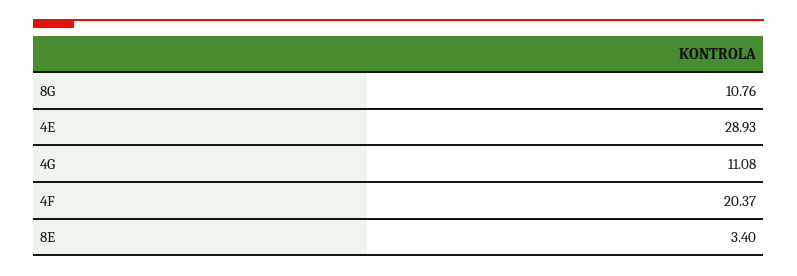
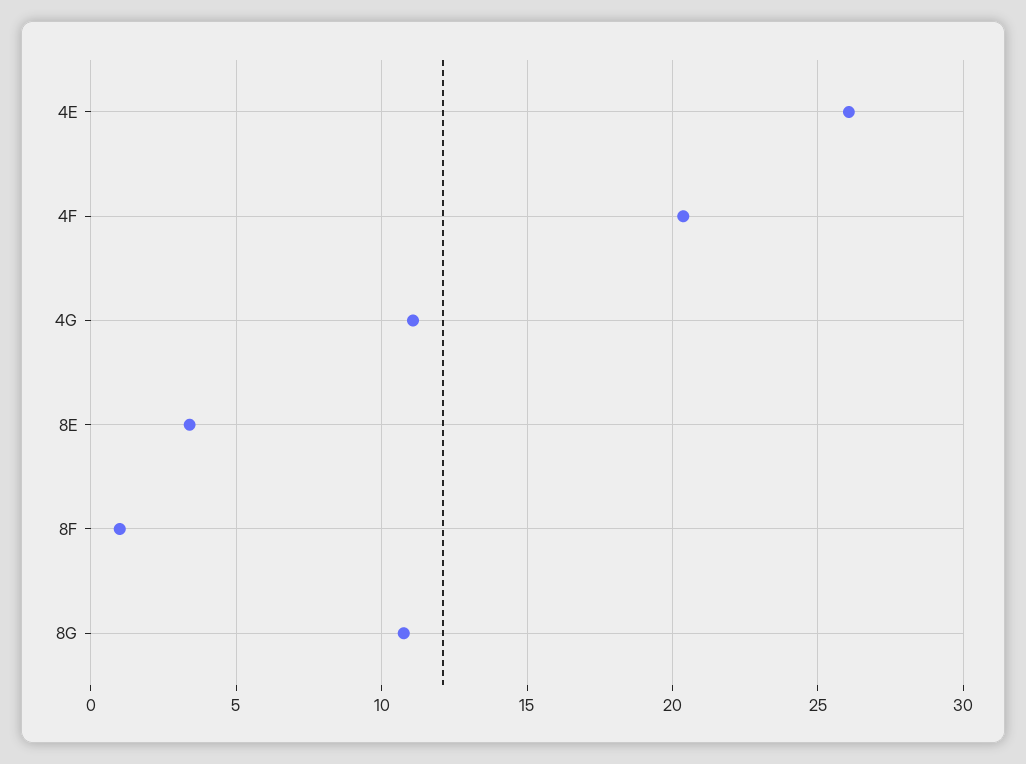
4E: 28.93 -> 26
8F: none -> 1

